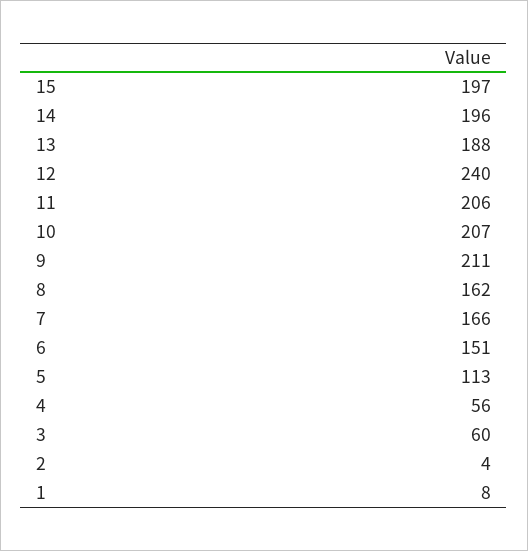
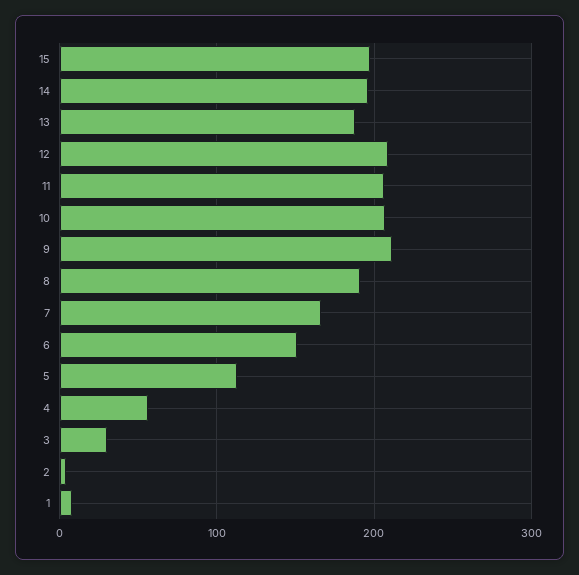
12: 240 -> 210
8: 162 -> 190
3: 60 -> 30

